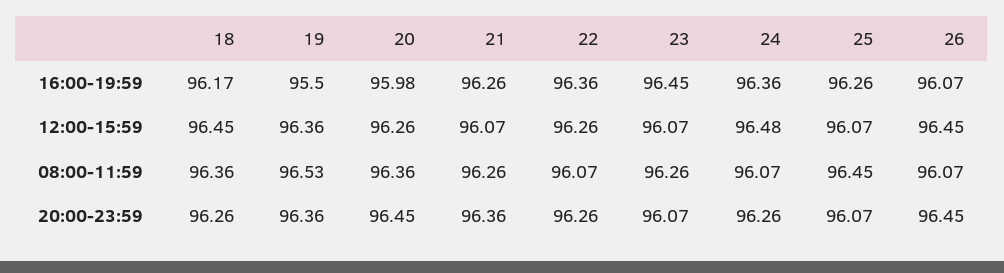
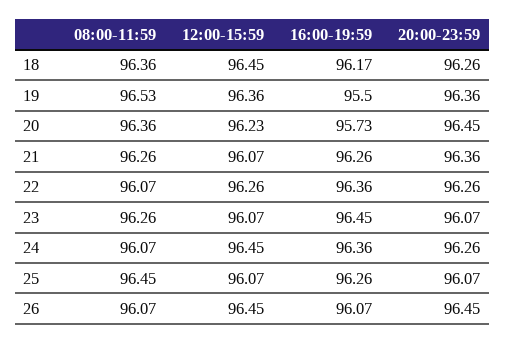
20, 16:00-19:59: 95.98 -> 95.73
20, 12:00-15:59: 96.26 -> 96.23
24, 12:00-15:59: 96.48 -> 96.45

